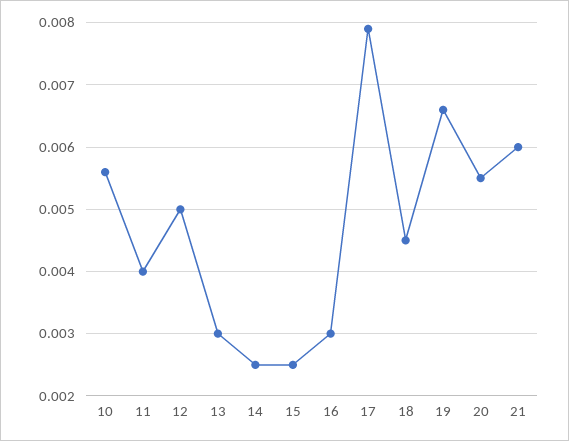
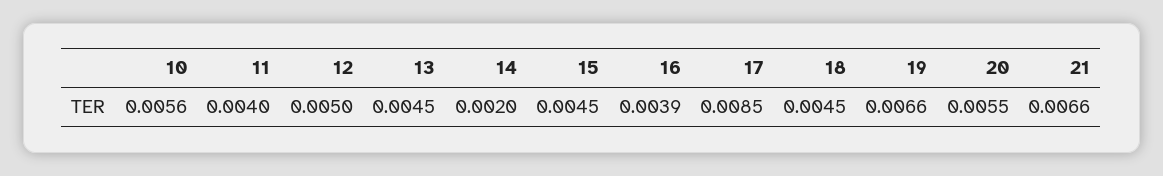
13: 0.003 -> 0.0045
14: 0.0025 -> 0.002
15: 0.0025 -> 0.0045
16: 0.003 -> 0.0039
17: 0.0079 -> 0.0085
21: 0.006 -> 0.0066

